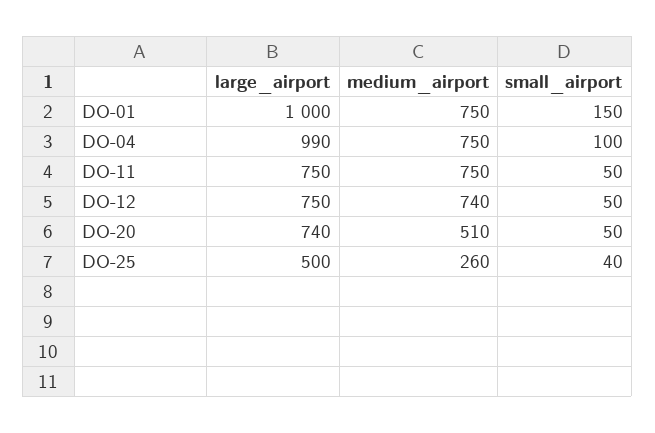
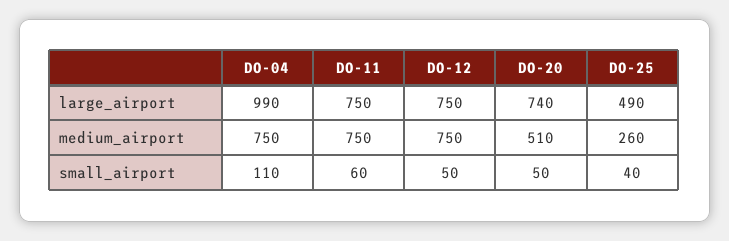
large_airport, DO-01: 1000 -> none
medium_airport, DO-01: 750 -> none
small_airport, DO-01: 150 -> none
small_airport, DO-04: 100 -> 110
small_airport, DO-11: 50 -> 60
medium_airport, DO-12: 740 -> 750
large_airport, DO-25: 500 -> 490

